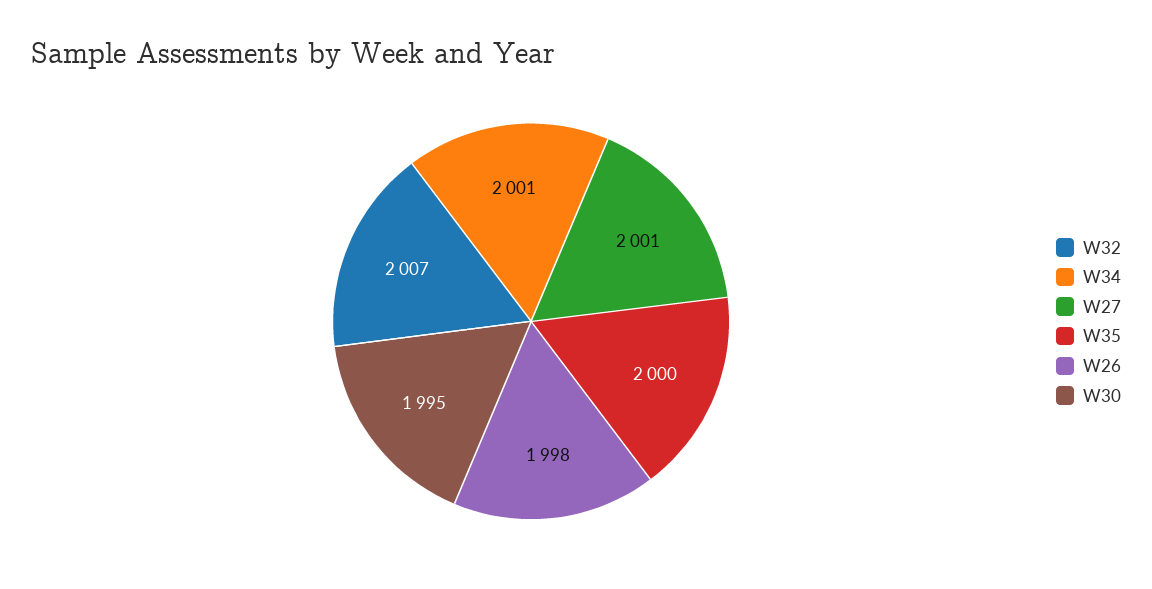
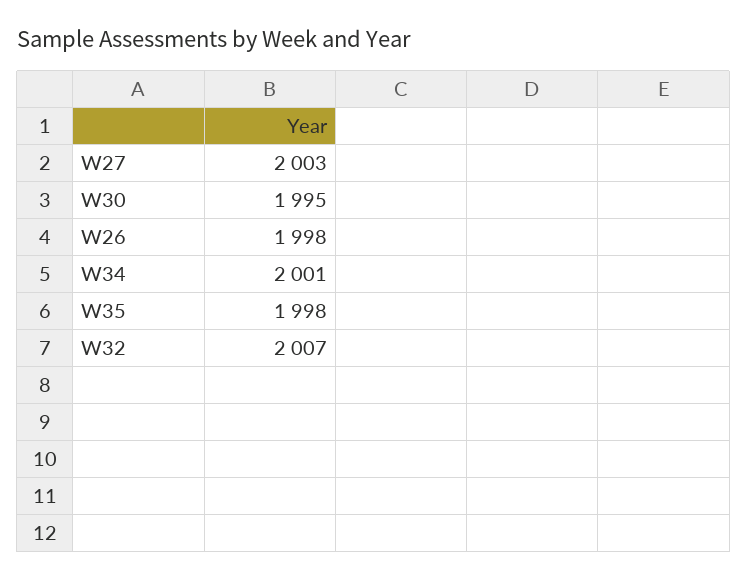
W27: 2001 -> 2003
W35: 2000 -> 1998

